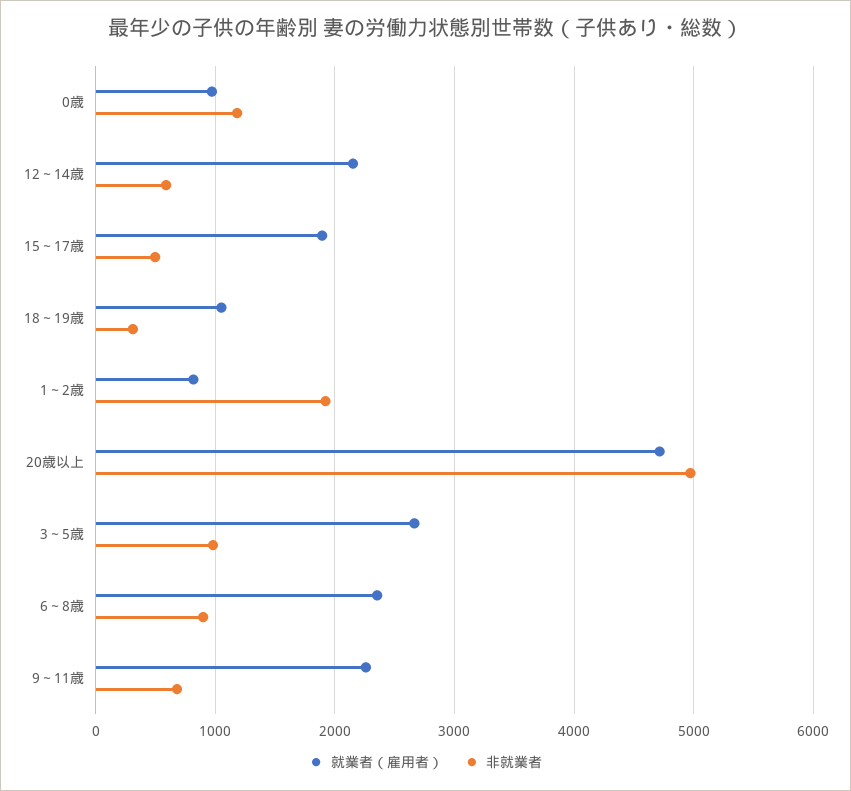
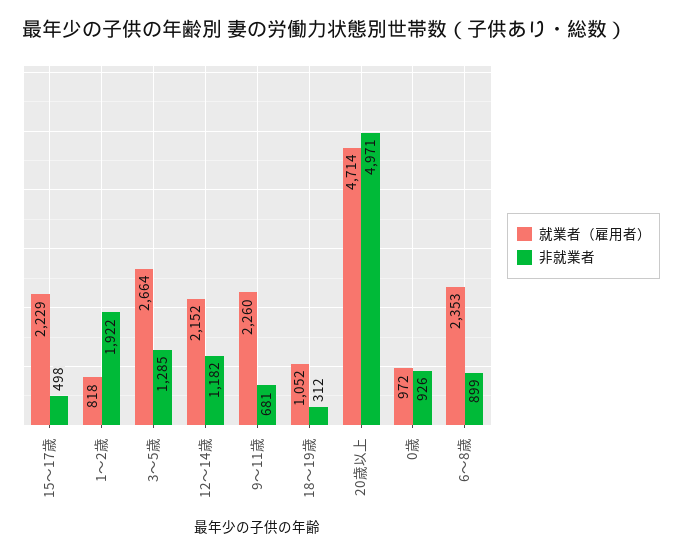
非就業者, 0歳: 1200 -> 926
非就業者, 12～14歳: 600 -> 1182
就業者（雇用者）, 15～17歳: 1900 -> 2229
非就業者, 3～5歳: 1000 -> 1285

